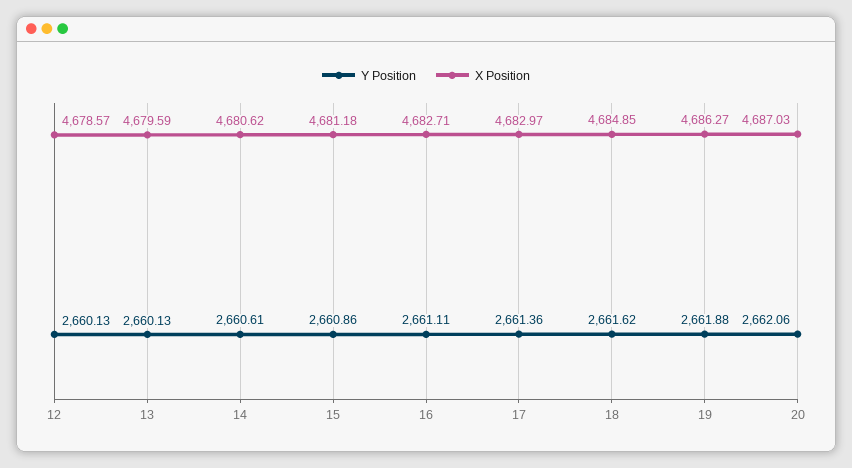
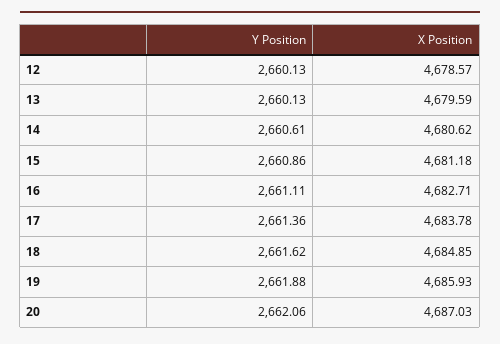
X Position, 17: 4682.97 -> 4683.78
X Position, 19: 4686.27 -> 4685.93

